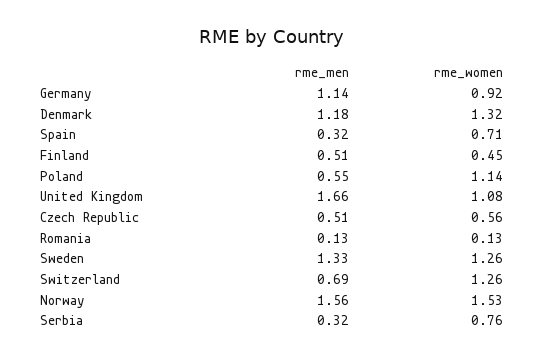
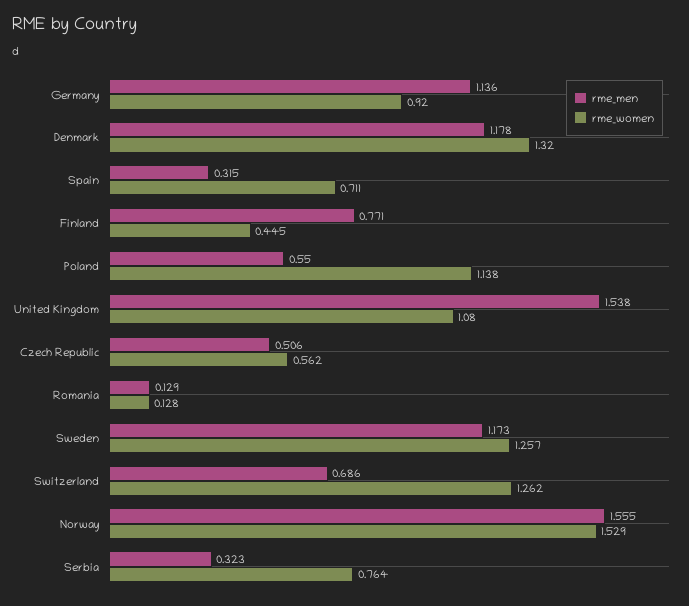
rme_men, Finland: 0.51 -> 0.771
rme_men, United Kingdom: 1.66 -> 1.538
rme_men, Sweden: 1.33 -> 1.173

